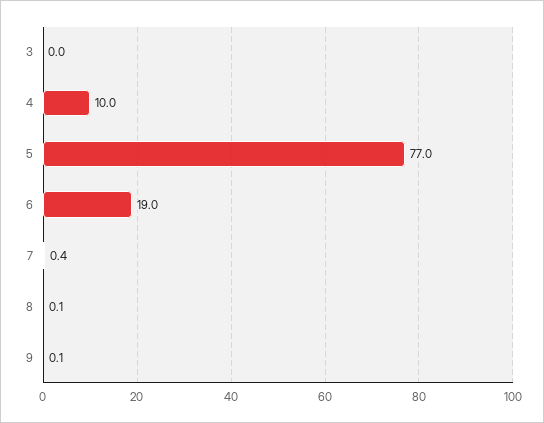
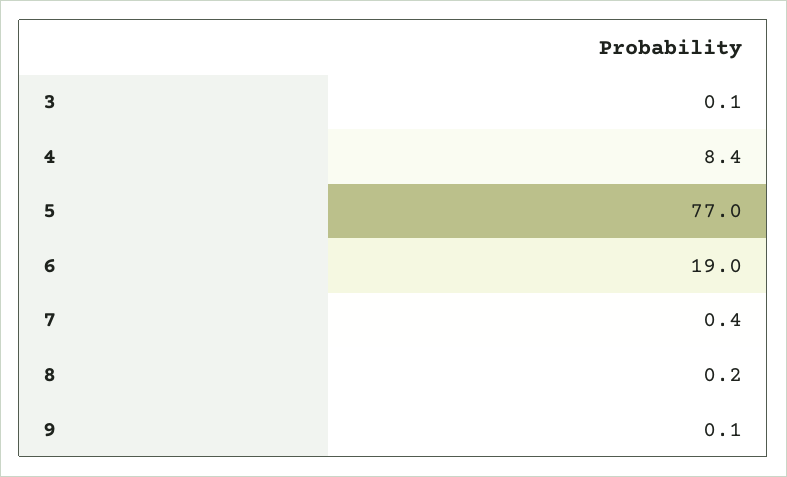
3: 0 -> 0.1
4: 10 -> 8.4
8: 0.1 -> 0.2

